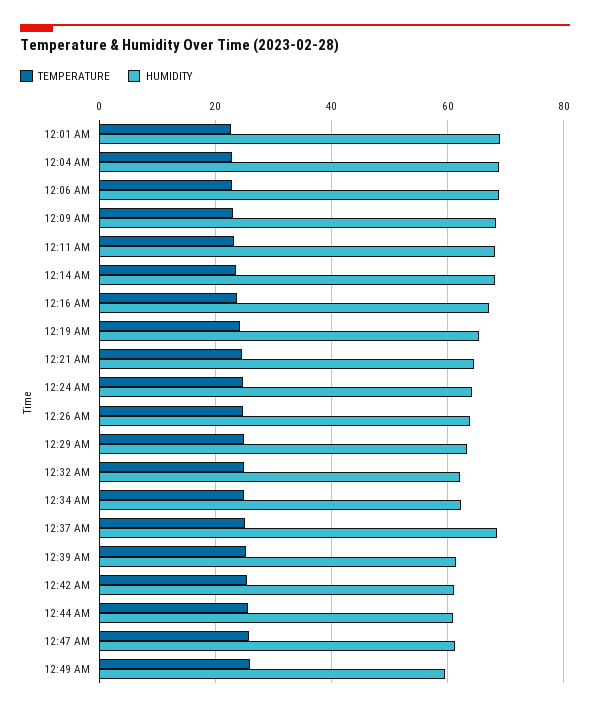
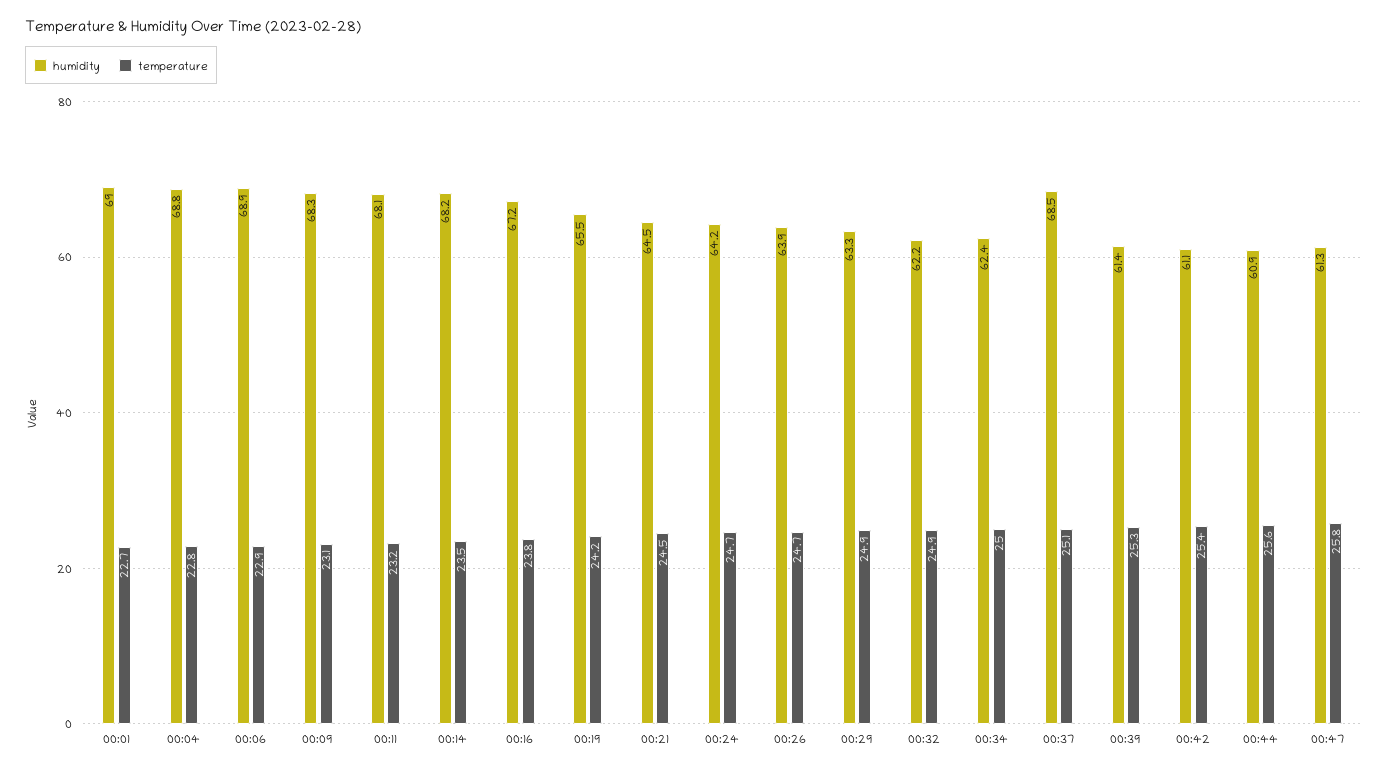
TEMPERATURE, 12:49 AM: 26 -> none
HUMIDITY, 12:49 AM: 60 -> none

